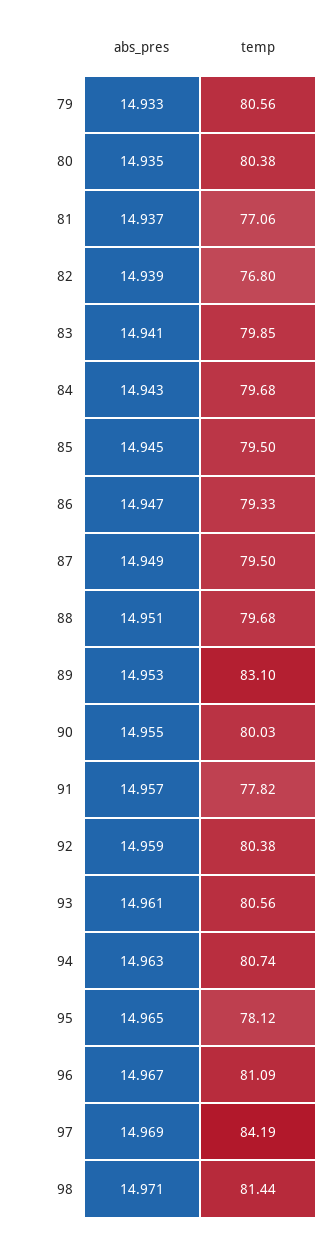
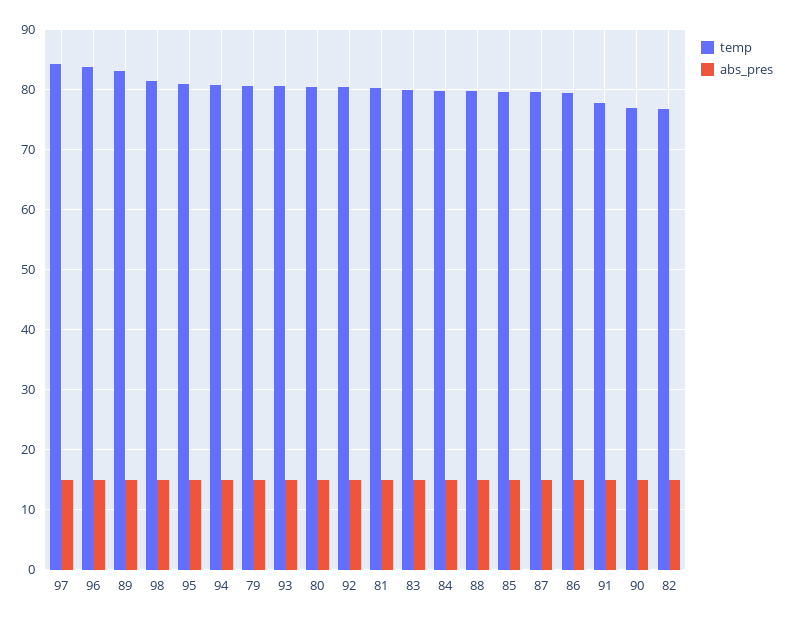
temp, 81: 77.06 -> 80
temp, 90: 80.03 -> 77
temp, 95: 78.12 -> 81
temp, 96: 81.09 -> 84

